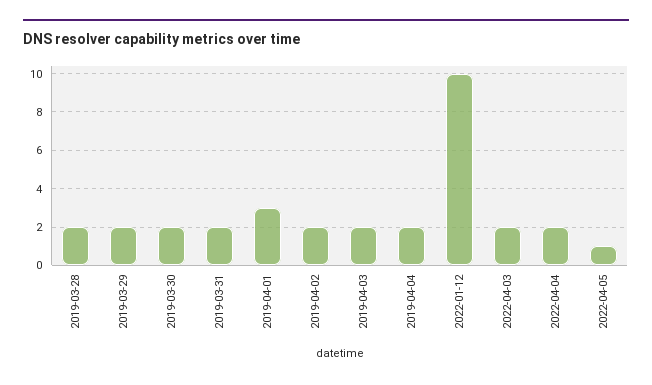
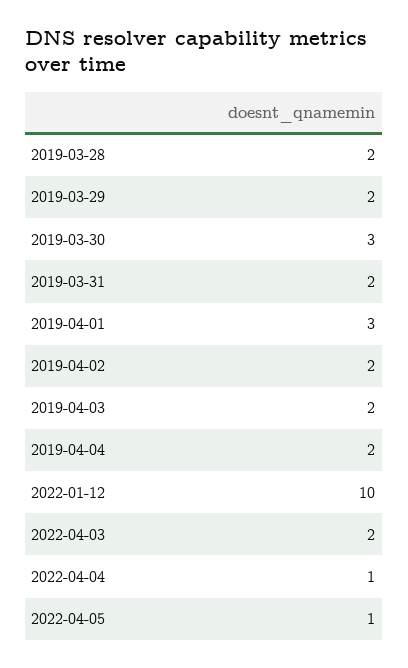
2019-03-30: 2 -> 3
2022-04-04: 2 -> 1

